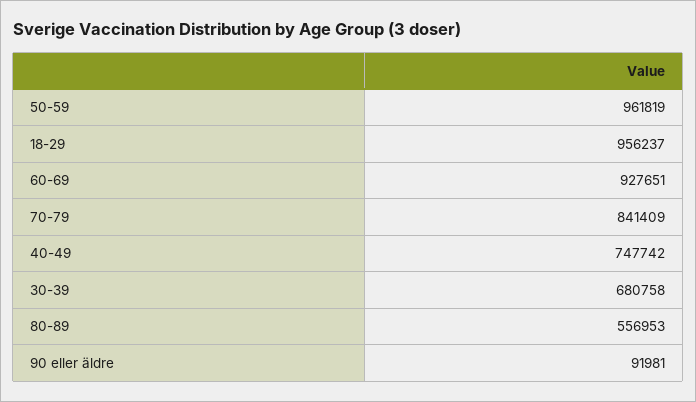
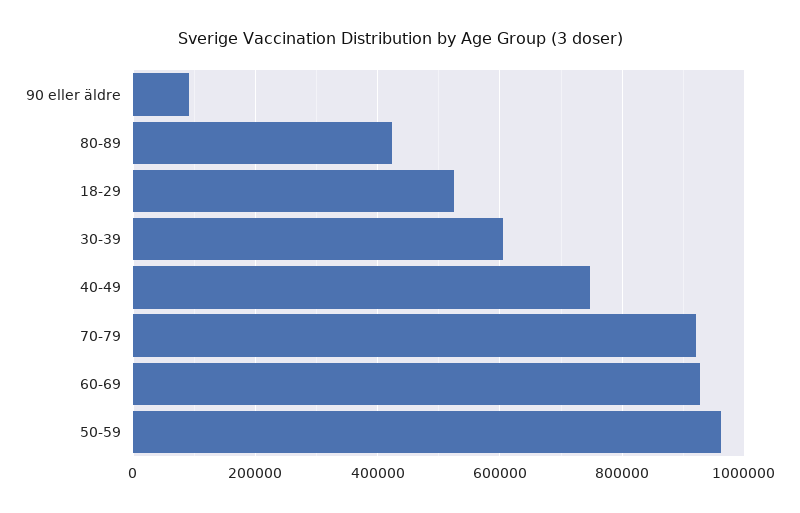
18-29: 956237 -> 520000
70-79: 841409 -> 920000
30-39: 680758 -> 600000
80-89: 556953 -> 420000

